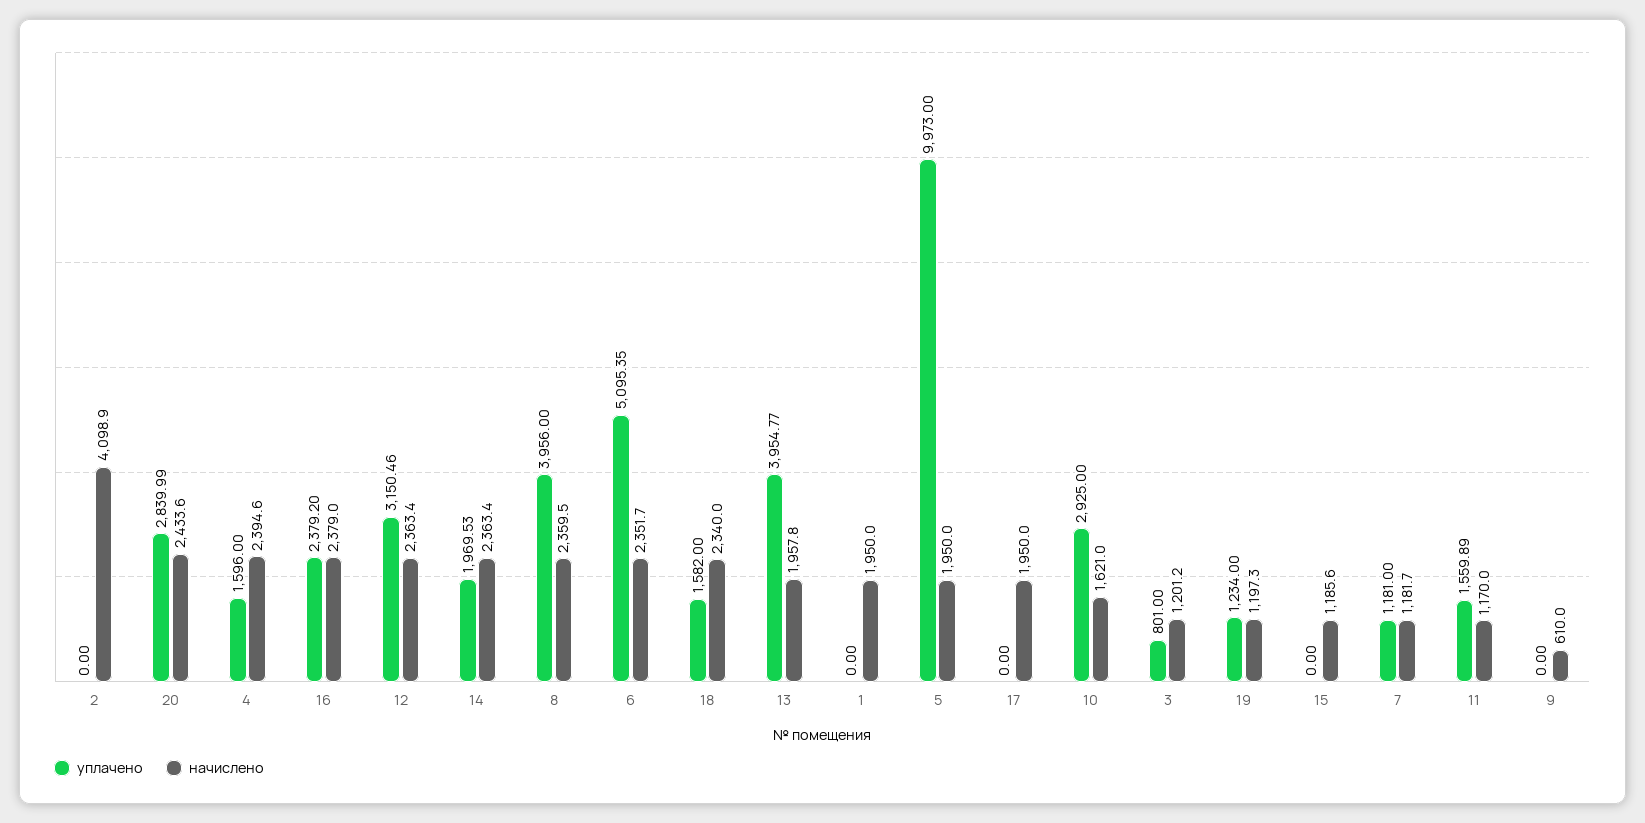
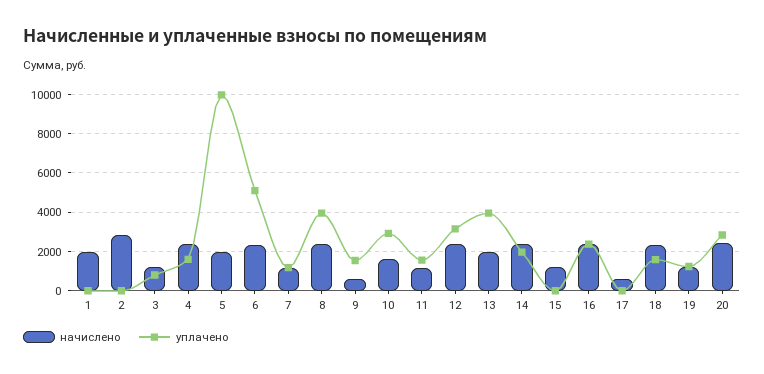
начислено, 2: 4098.9 -> 3000
начислено, 17: 1950 -> 500
уплачено, 9: 0 -> 1500

